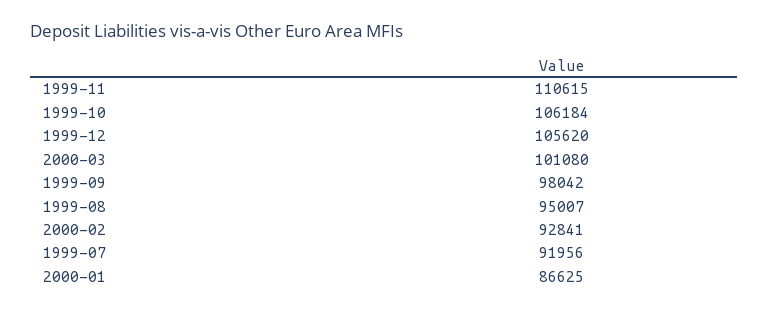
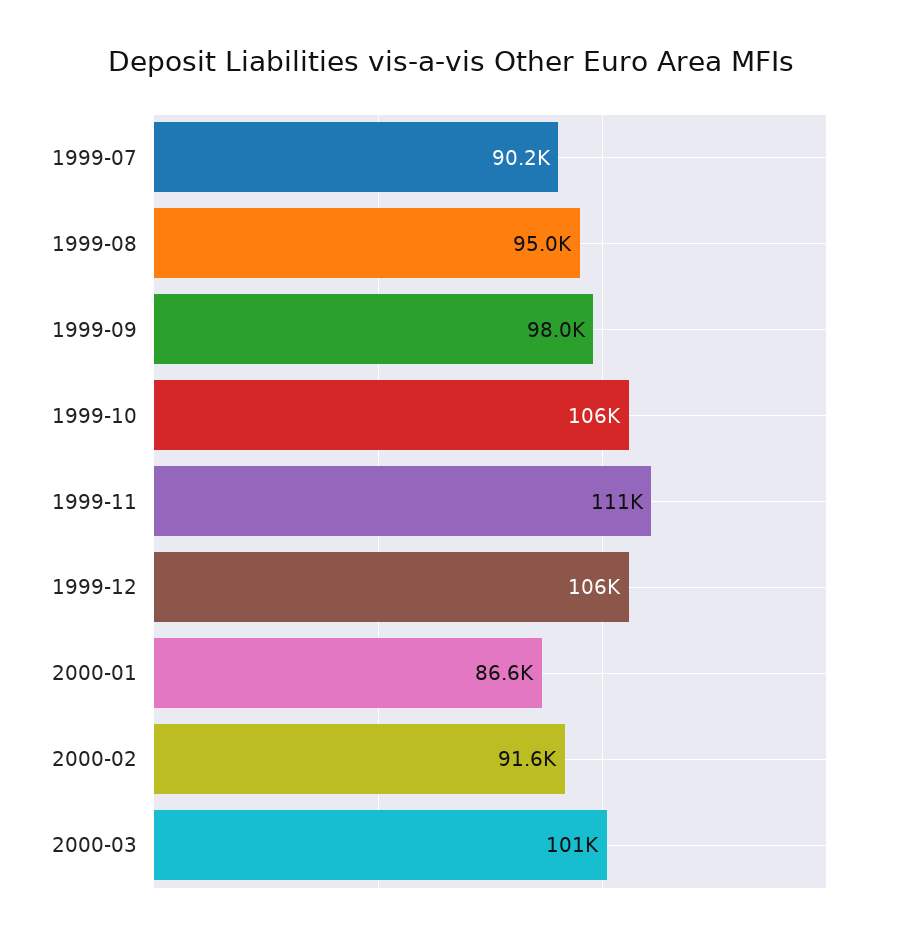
2000-02: 92841 -> 91600
1999-07: 91956 -> 90200

